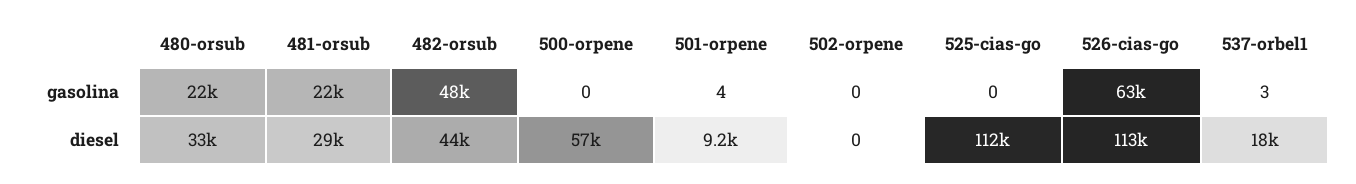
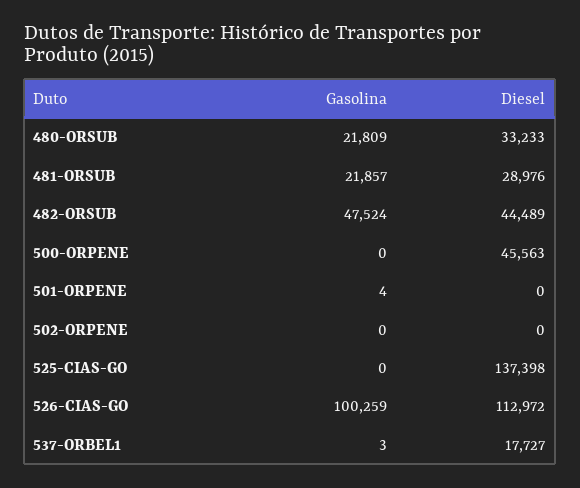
526-cias-go, gasolina: 63000 -> 100259
500-orpene, diesel: 57000 -> 45563
501-orpene, diesel: 9200 -> 0
525-cias-go, diesel: 112000 -> 137398

